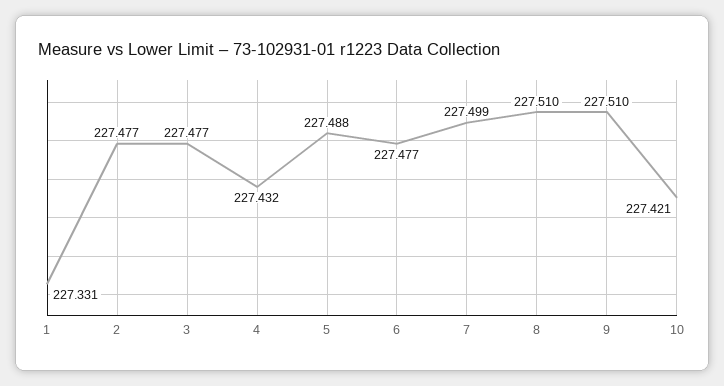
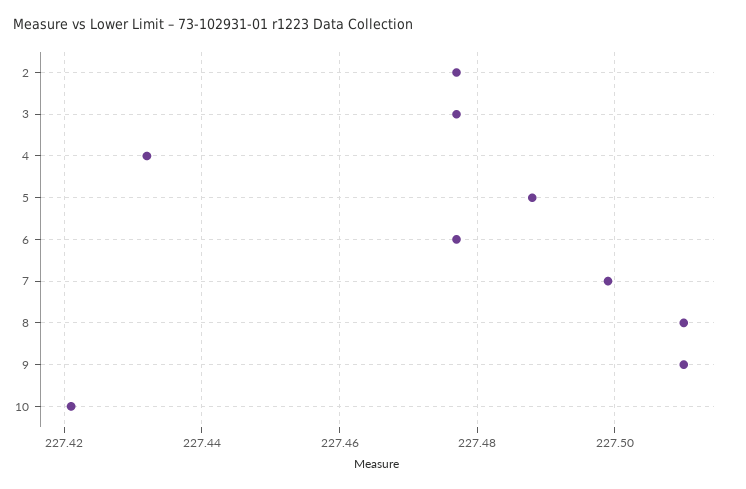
1: 227.331 -> none

